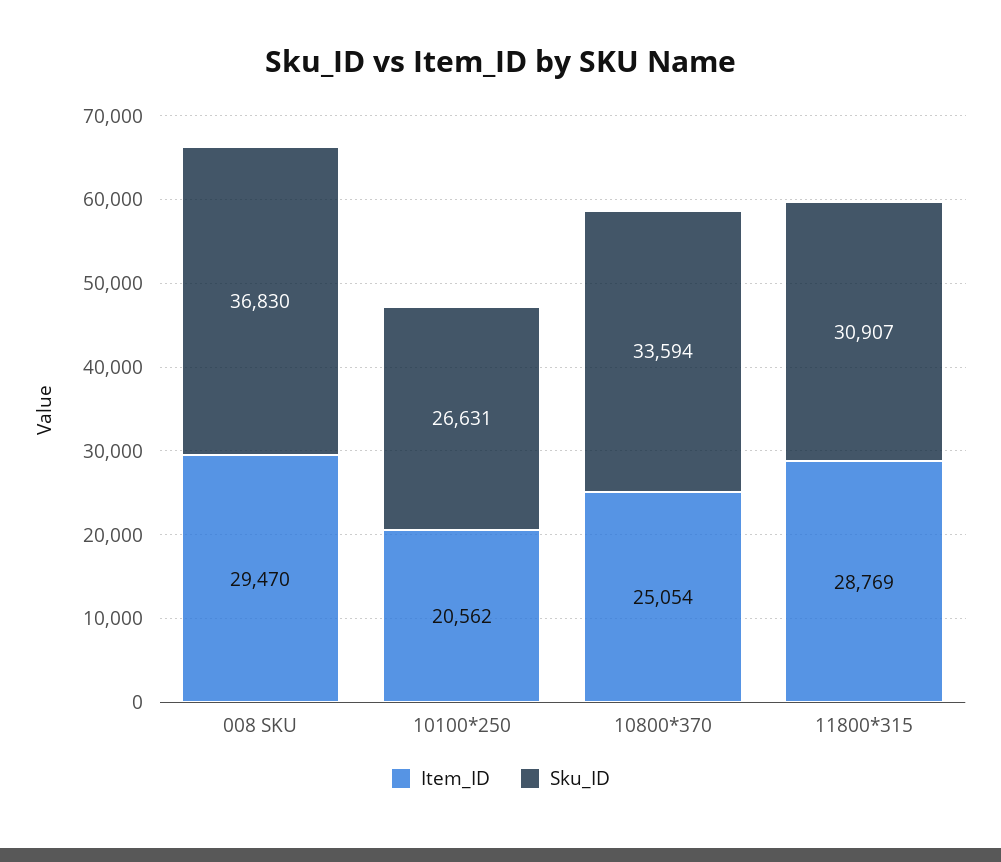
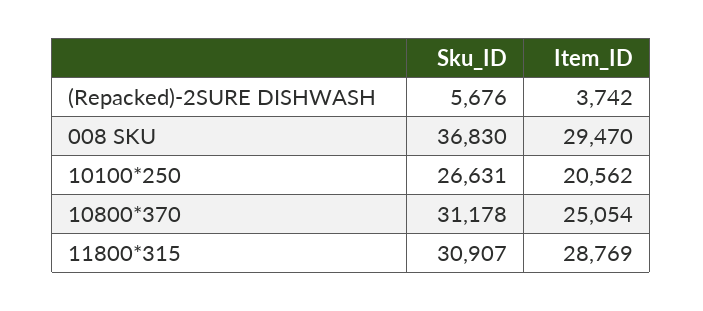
Sku_ID, 10800*370: 33594 -> 31178
Sku_ID, (Repacked)-2SURE DISHWASH: none -> 5676
Item_ID, (Repacked)-2SURE DISHWASH: none -> 3742

